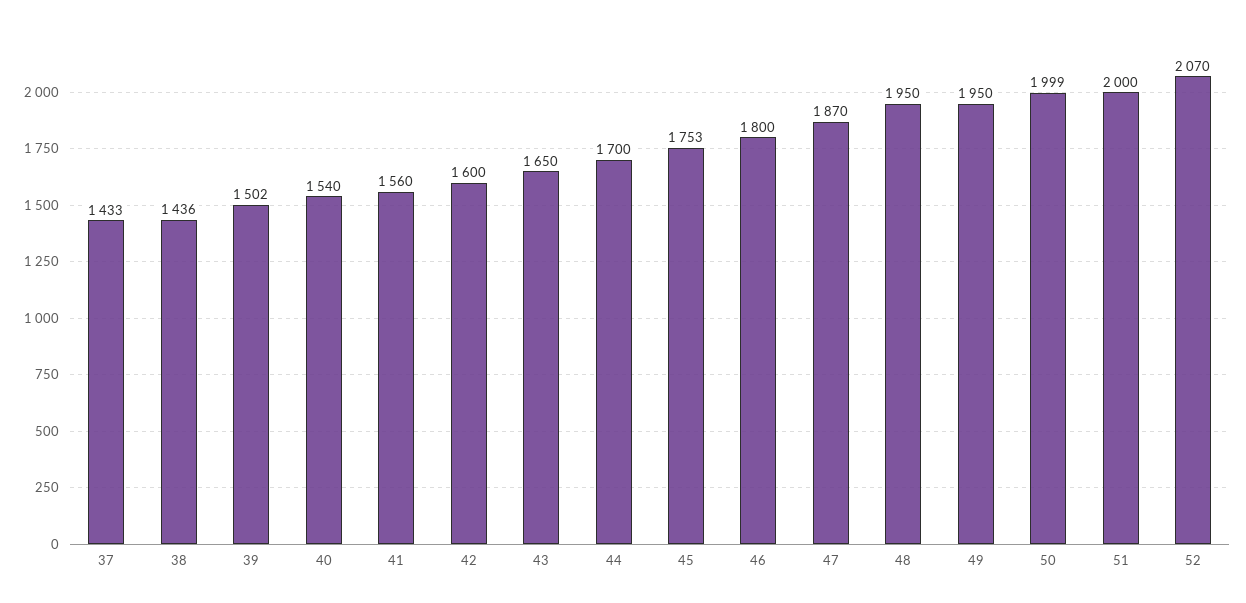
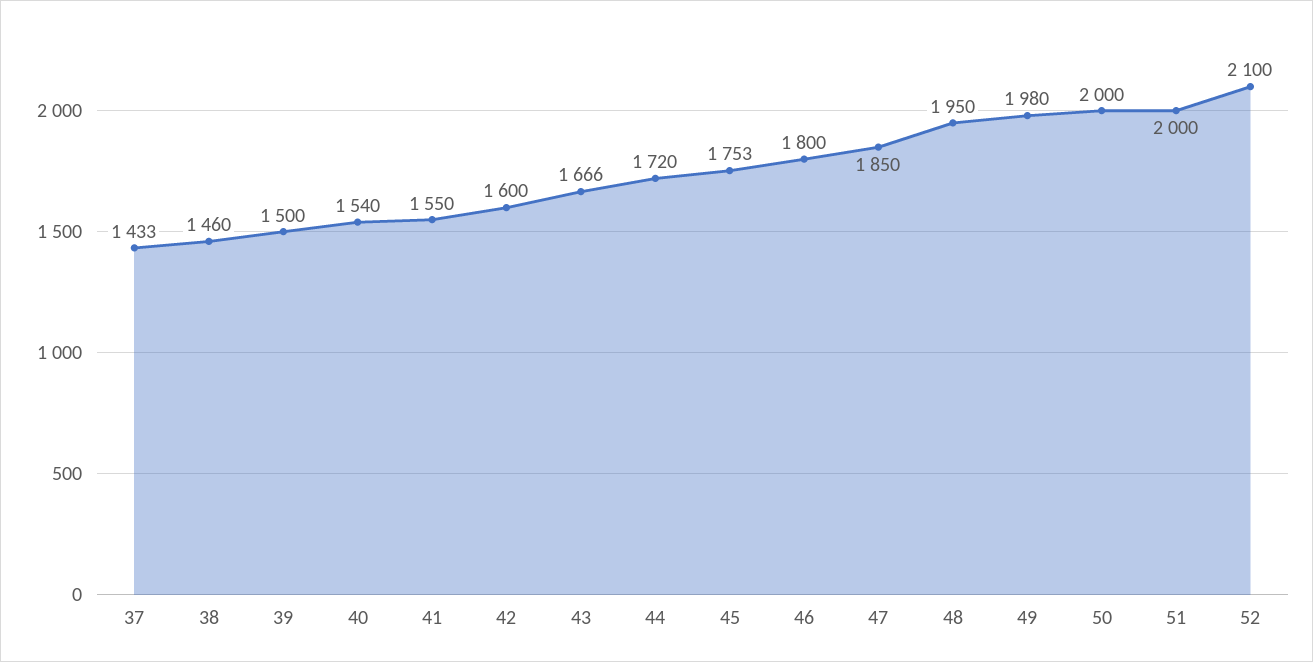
38: 1436 -> 1460
39: 1502 -> 1500
41: 1560 -> 1550
43: 1650 -> 1666
44: 1700 -> 1720
47: 1870 -> 1850
49: 1950 -> 1980
50: 1999 -> 2000
52: 2070 -> 2100

